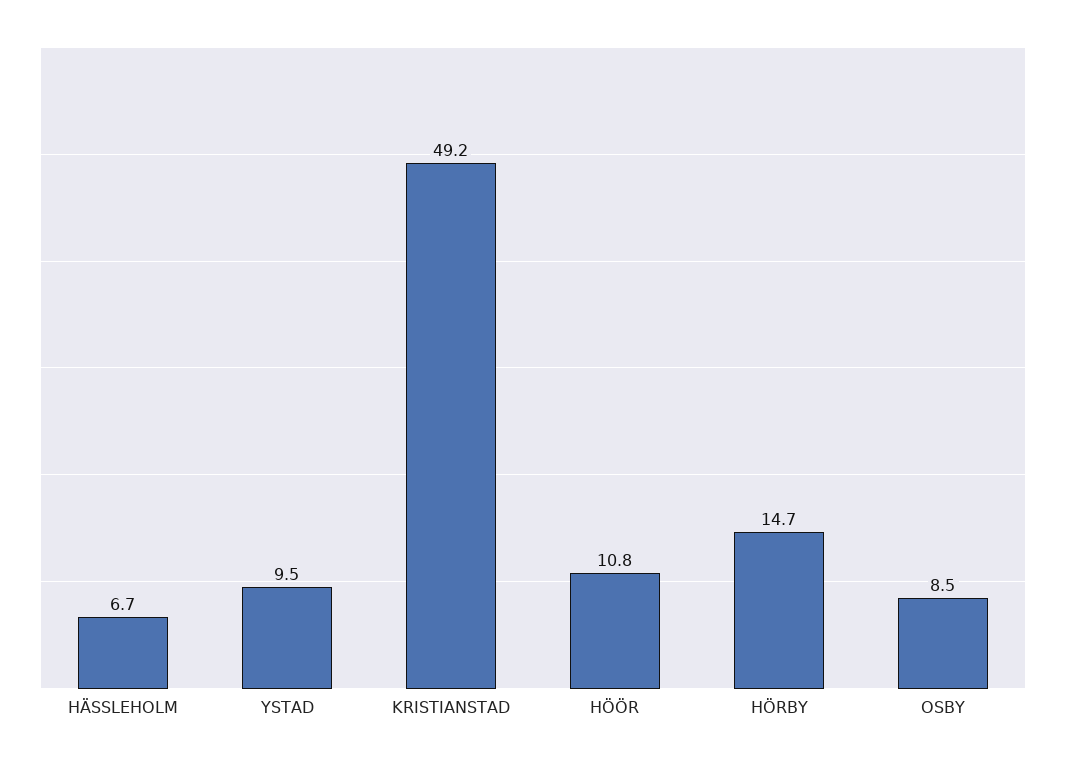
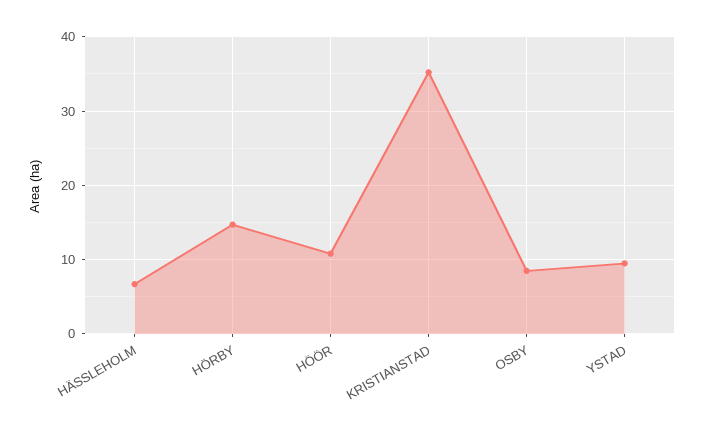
KRISTIANSTAD: 49.2 -> 35

